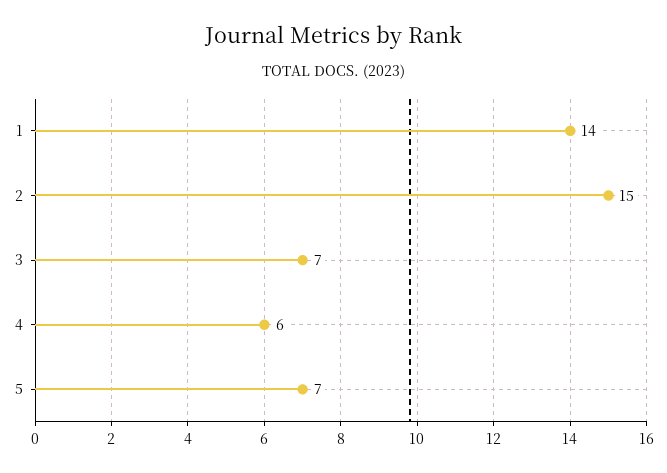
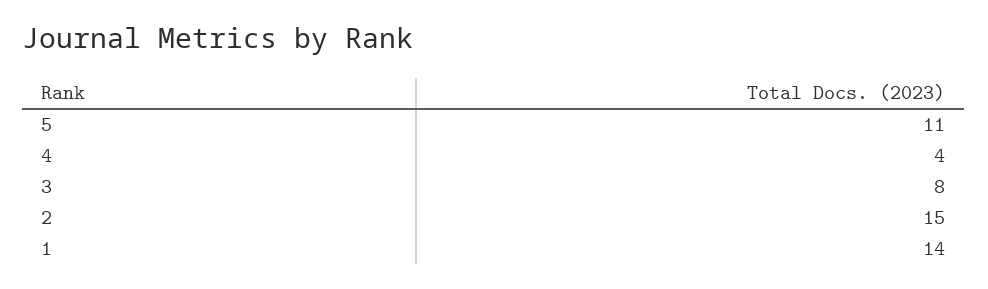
3: 7 -> 8
4: 6 -> 4
5: 7 -> 11

